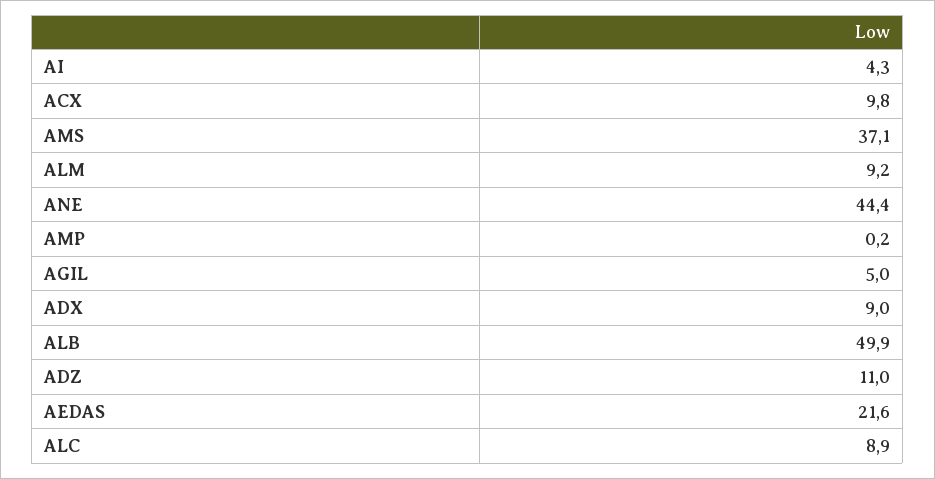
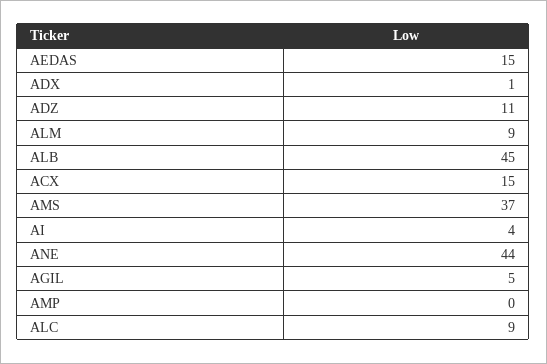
ACX: 9.8 -> 15
ADX: 9 -> 1
ALB: 49.9 -> 45
AEDAS: 21.6 -> 15

